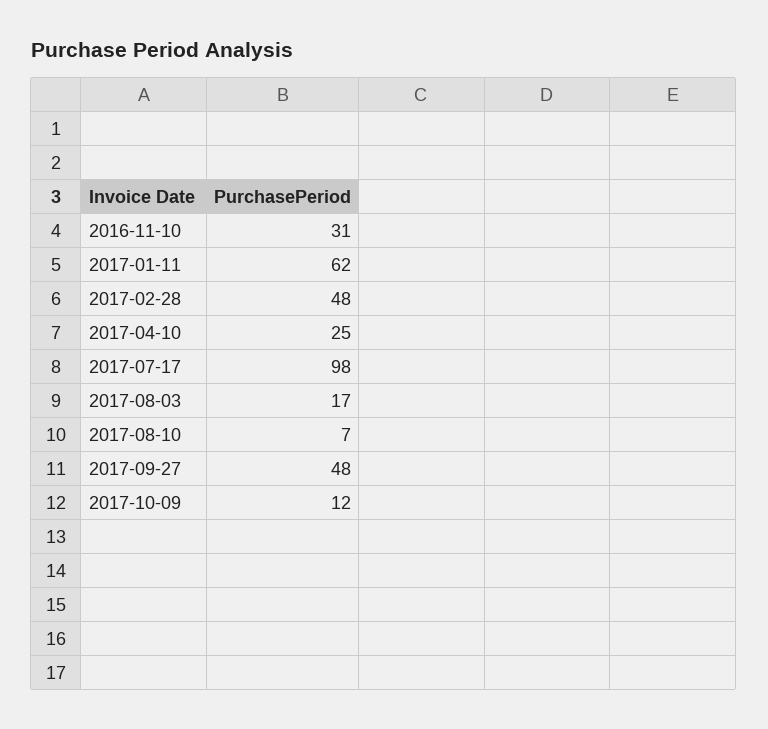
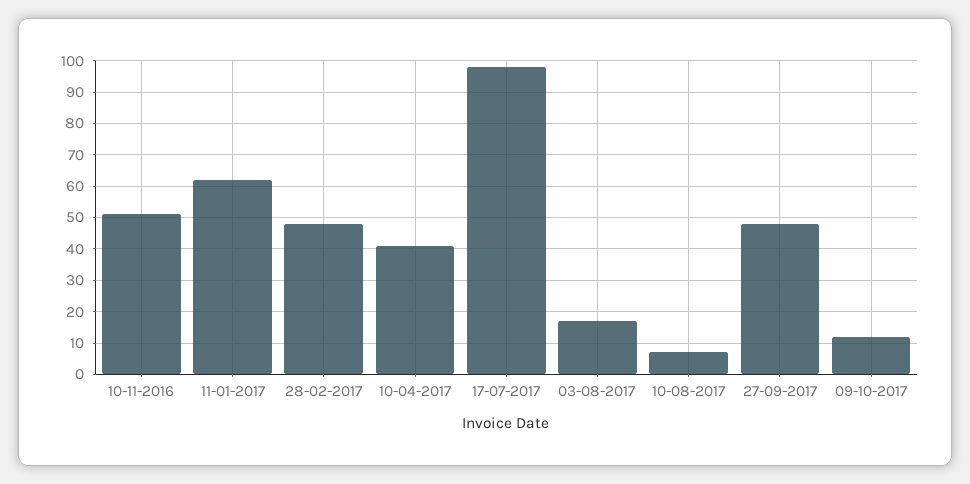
2016-11-10: 31 -> 50
2017-04-10: 25 -> 40

